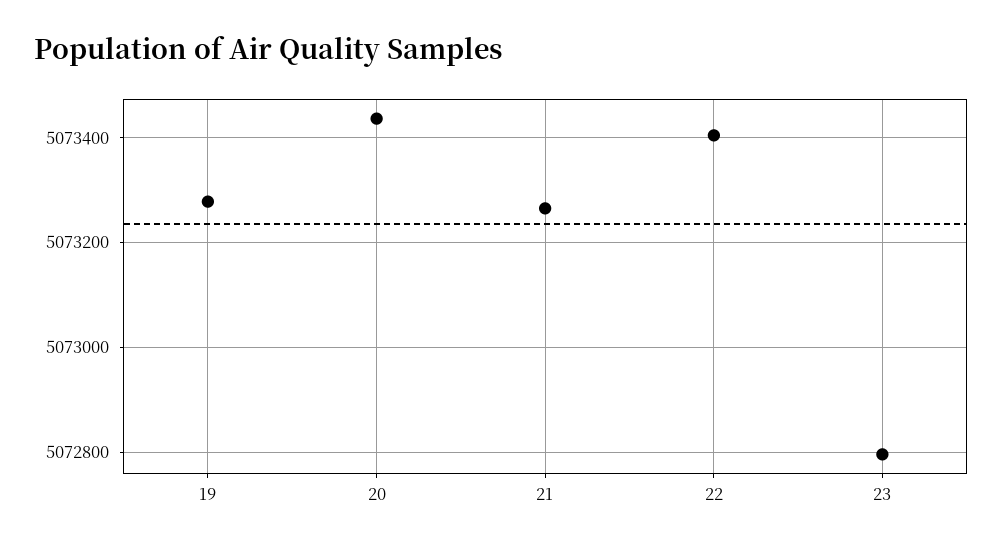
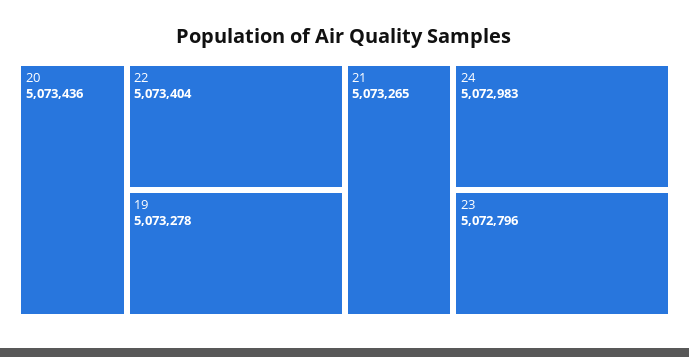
24: none -> 5072983

